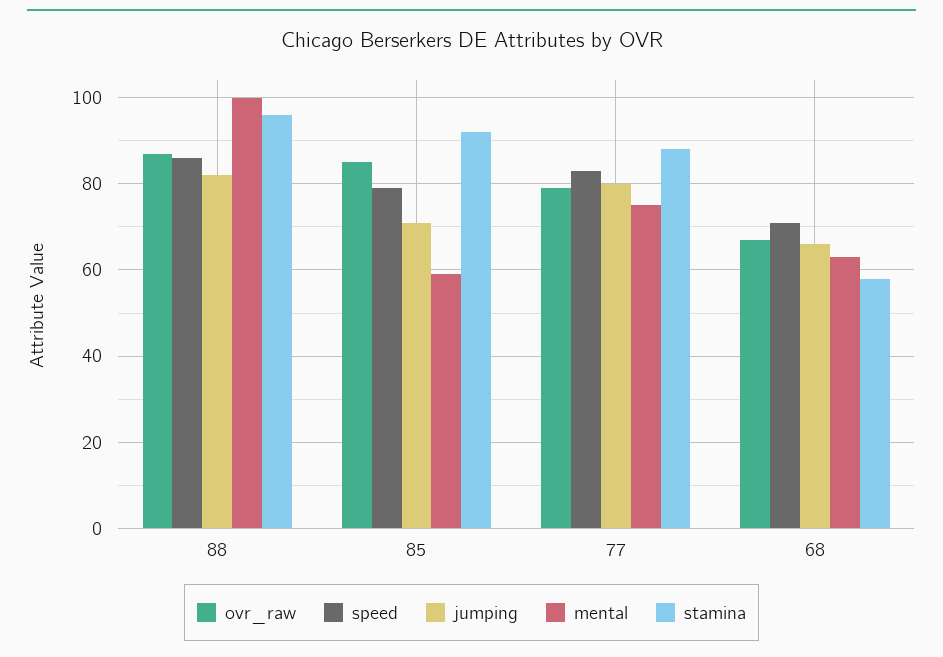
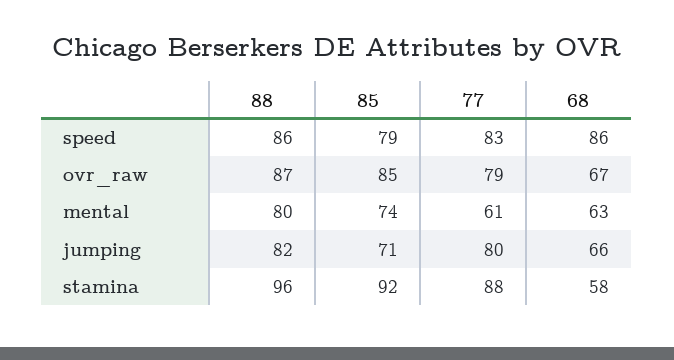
mental, 88: 100 -> 80
mental, 85: 60 -> 74
mental, 77: 75 -> 61
speed, 68: 70 -> 86

